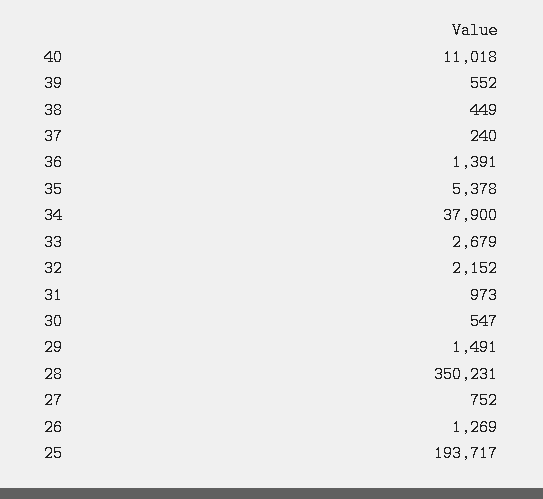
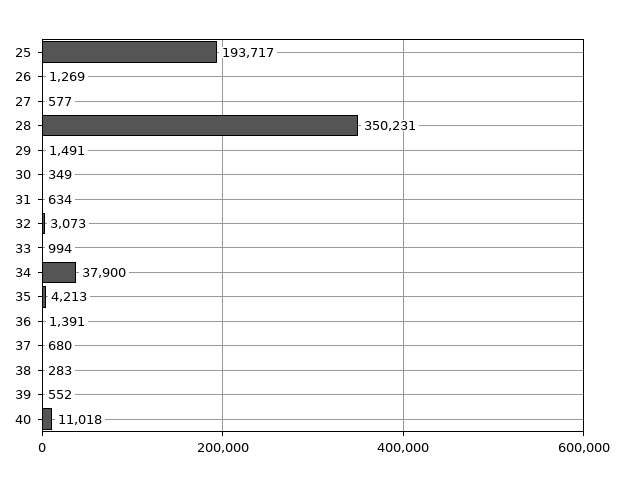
38: 449 -> 283
37: 240 -> 680
35: 5378 -> 4213
33: 2679 -> 994
32: 2152 -> 3073
31: 973 -> 634
30: 547 -> 349
27: 752 -> 577

